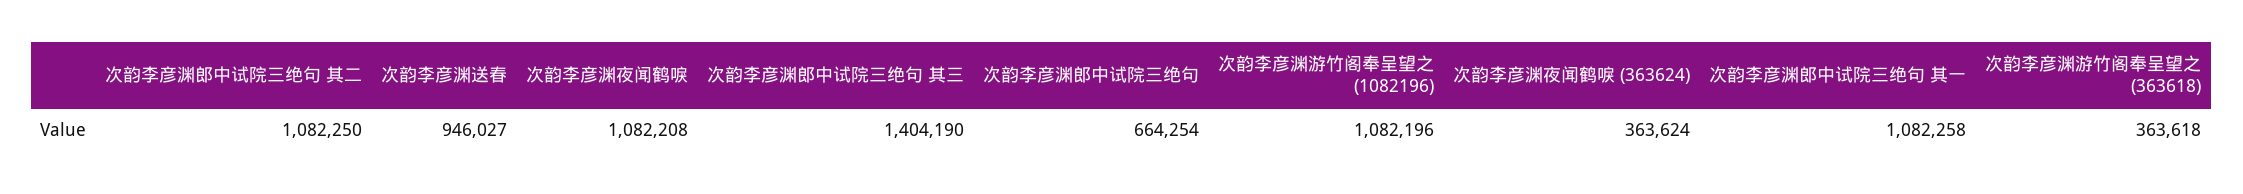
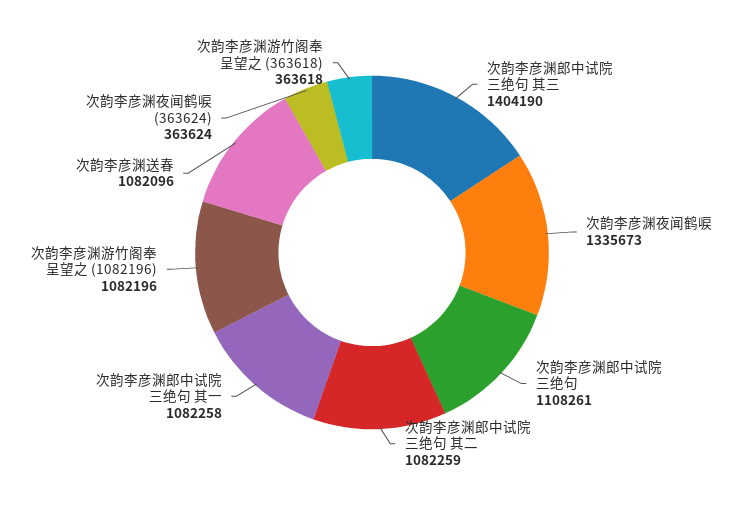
次韵李彦渊郎中试院三绝句 其二: 1082250 -> 1082259
次韵李彦渊送春: 946027 -> 1082096
次韵李彦渊夜闻鹤唳: 1082208 -> 1335673
次韵李彦渊郎中试院三绝句: 664254 -> 1108261

